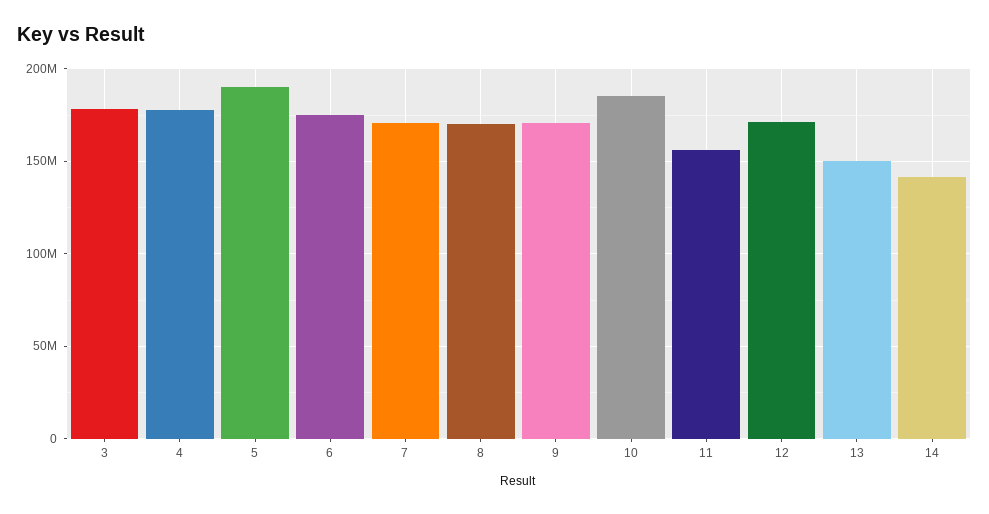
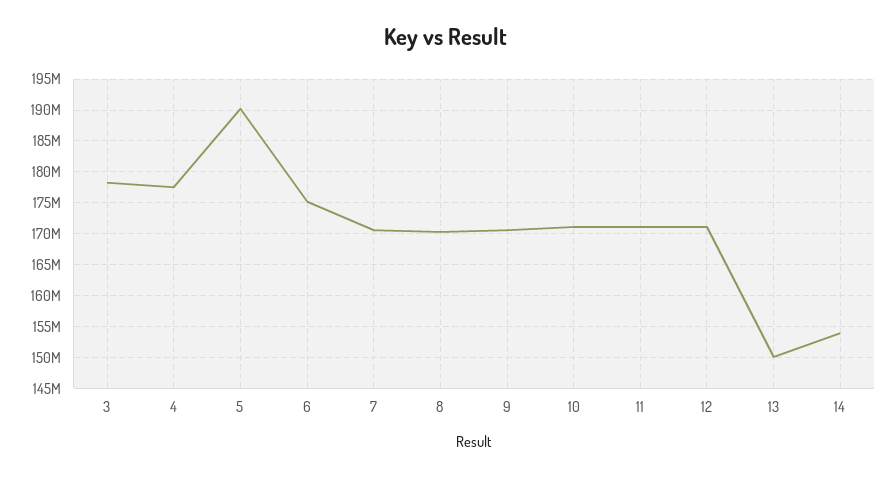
10: 185000000 -> 171000000
11: 155000000 -> 171000000
14: 140000000 -> 154000000

